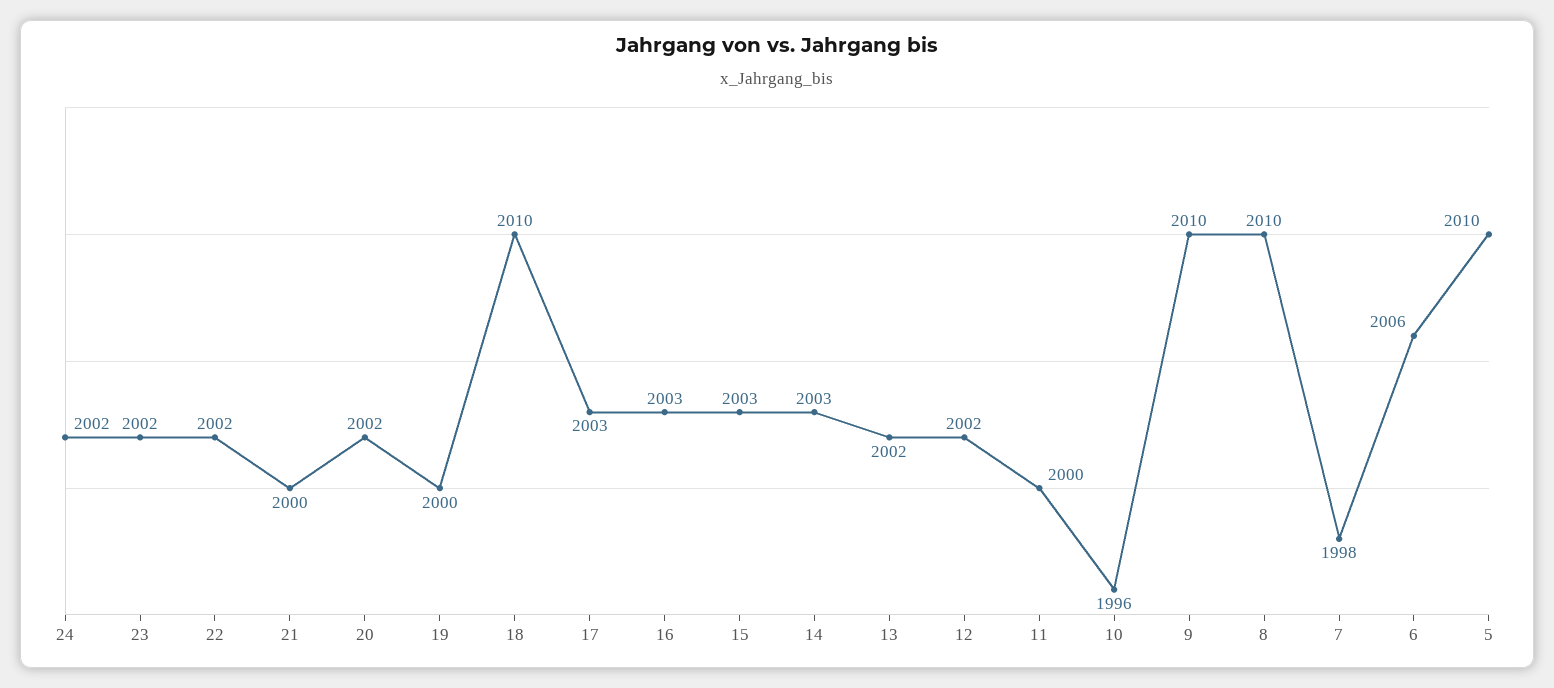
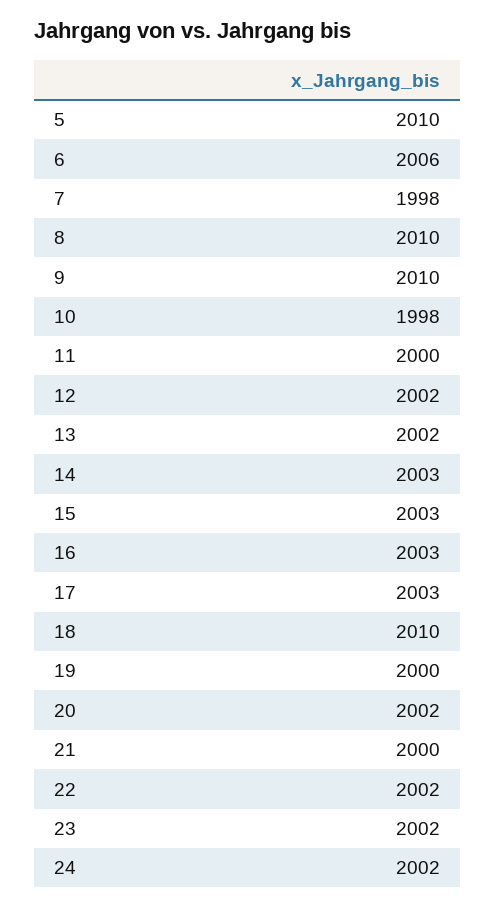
10: 1996 -> 1998

